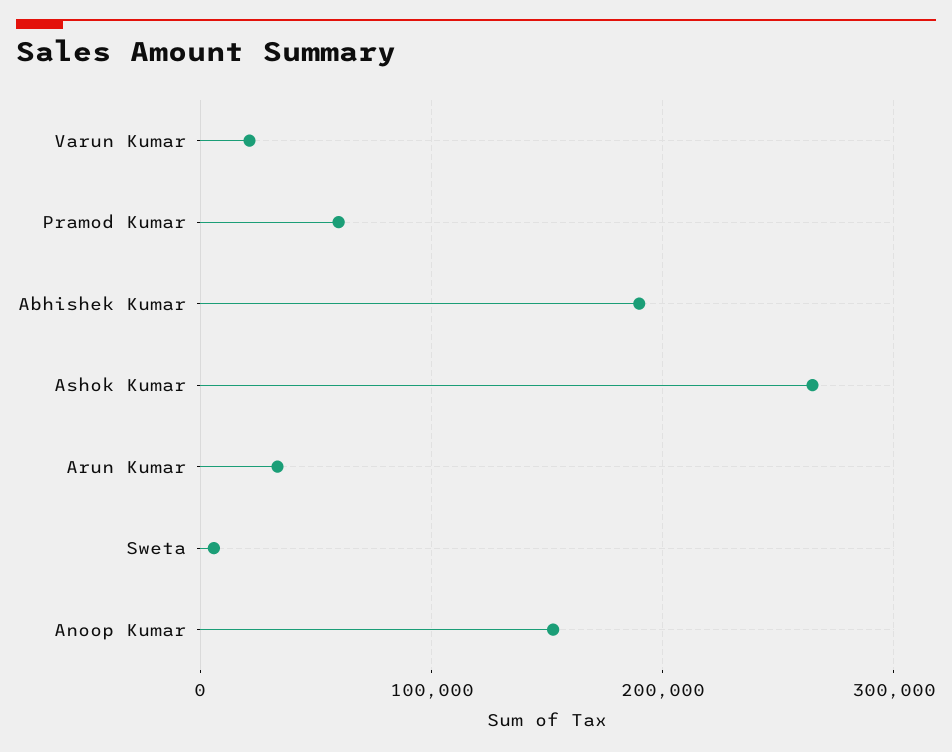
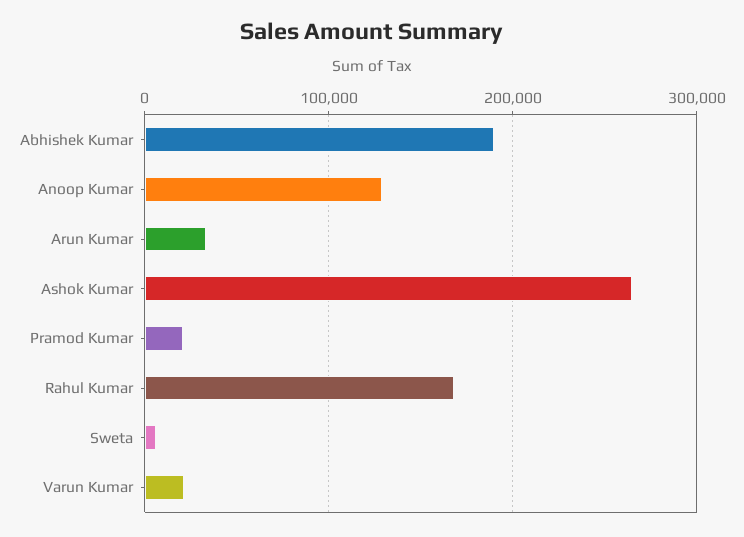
Pramod Kumar: 60000 -> 20000
Anoop Kumar: 150000 -> 130000
Rahul Kumar: none -> 170000

